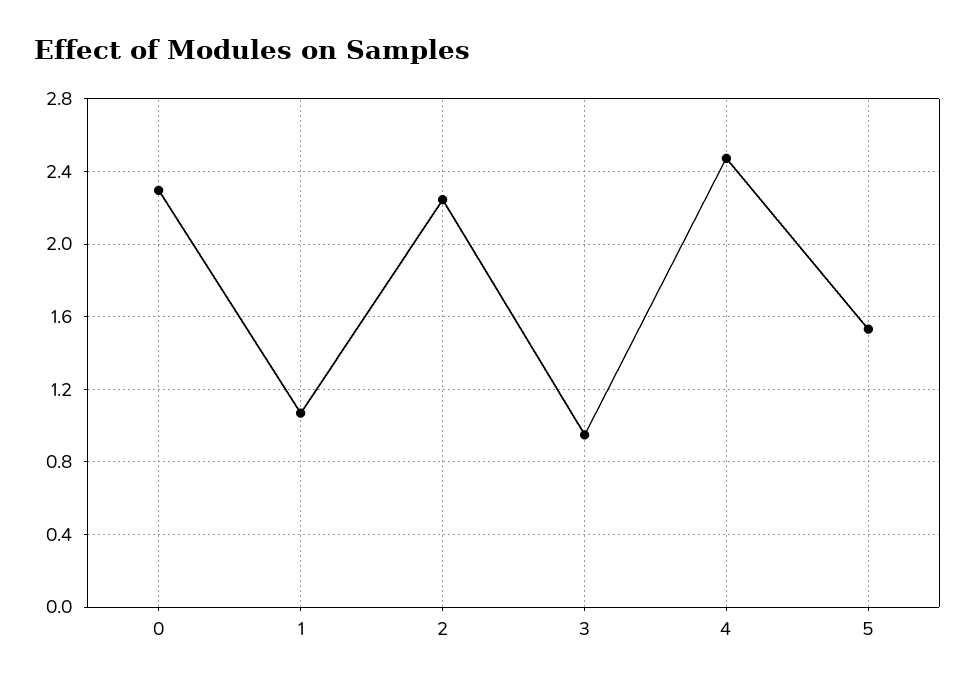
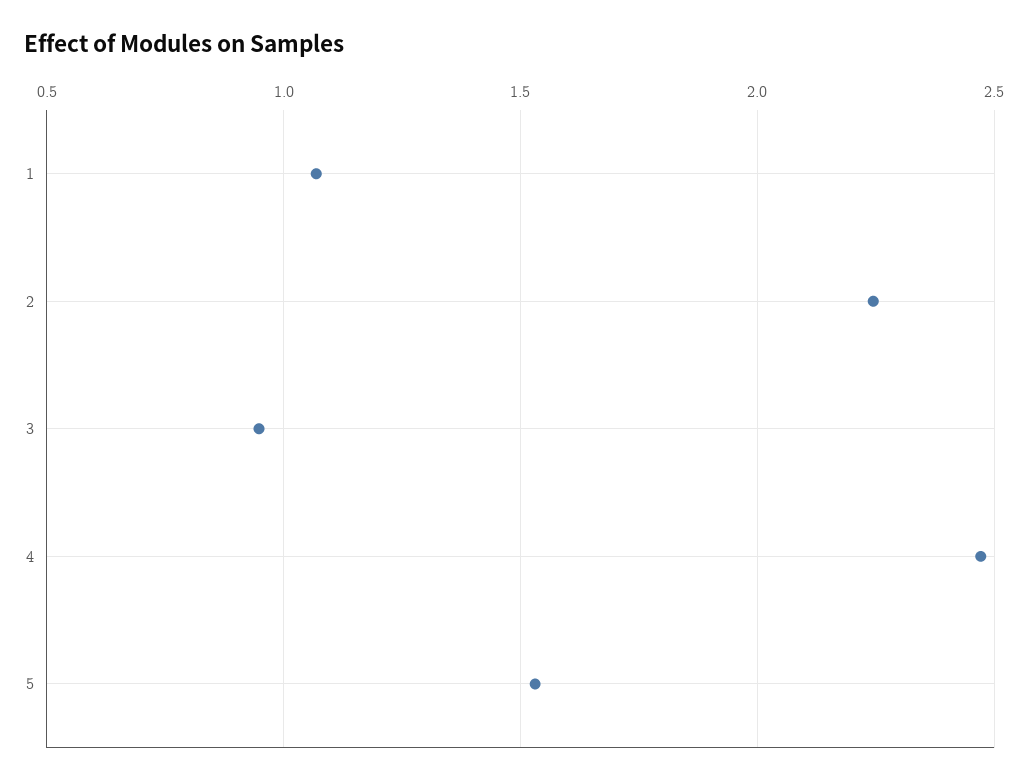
0: 2.3 -> none

